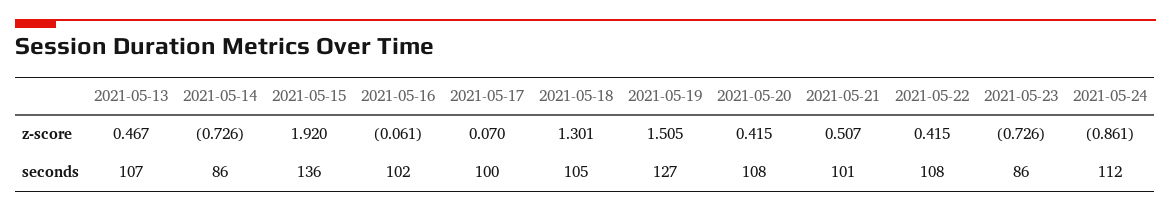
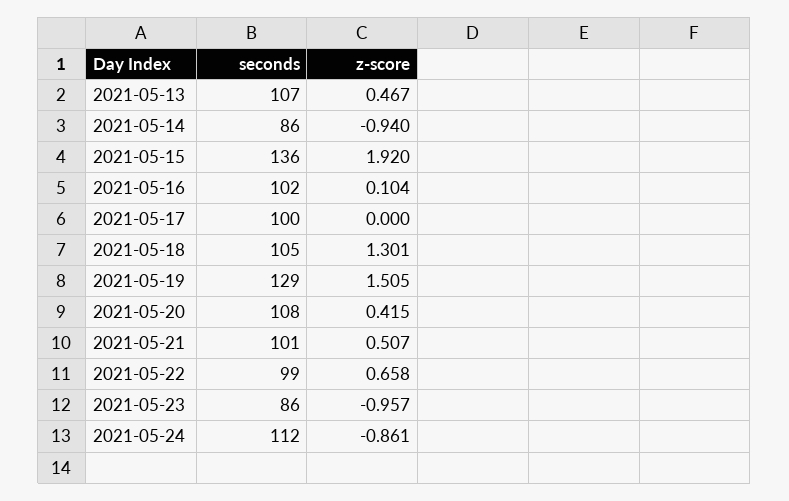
2021-05-14, z-score: -0.726 -> -0.94
2021-05-16, z-score: -0.061 -> 0.104
2021-05-17, z-score: 0.07 -> 0
2021-05-22, z-score: 0.415 -> 0.658
2021-05-23, z-score: -0.726 -> -0.957
2021-05-19, seconds: 127 -> 129
2021-05-22, seconds: 108 -> 99

